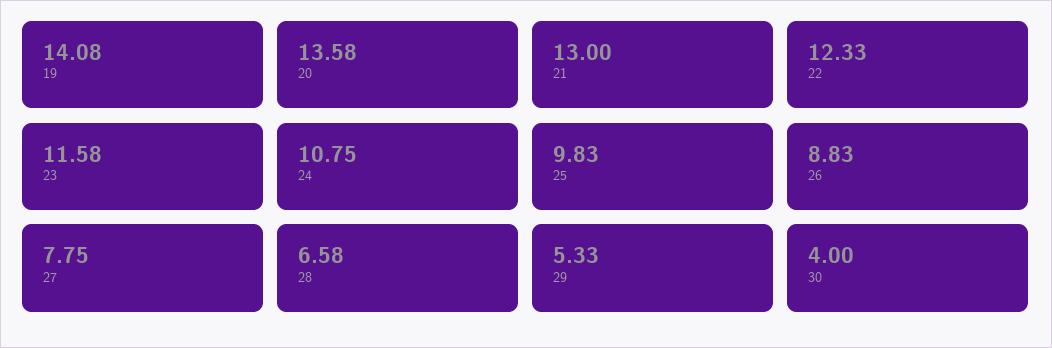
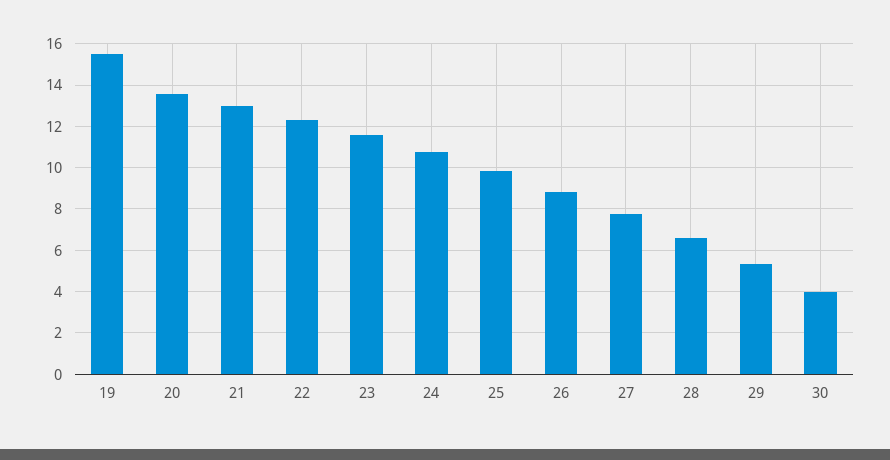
19: 14.08 -> 15.5

